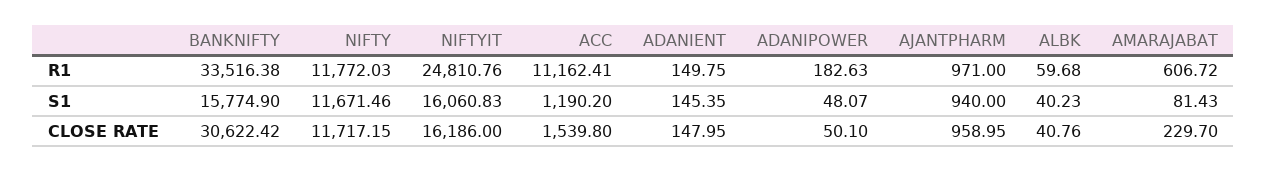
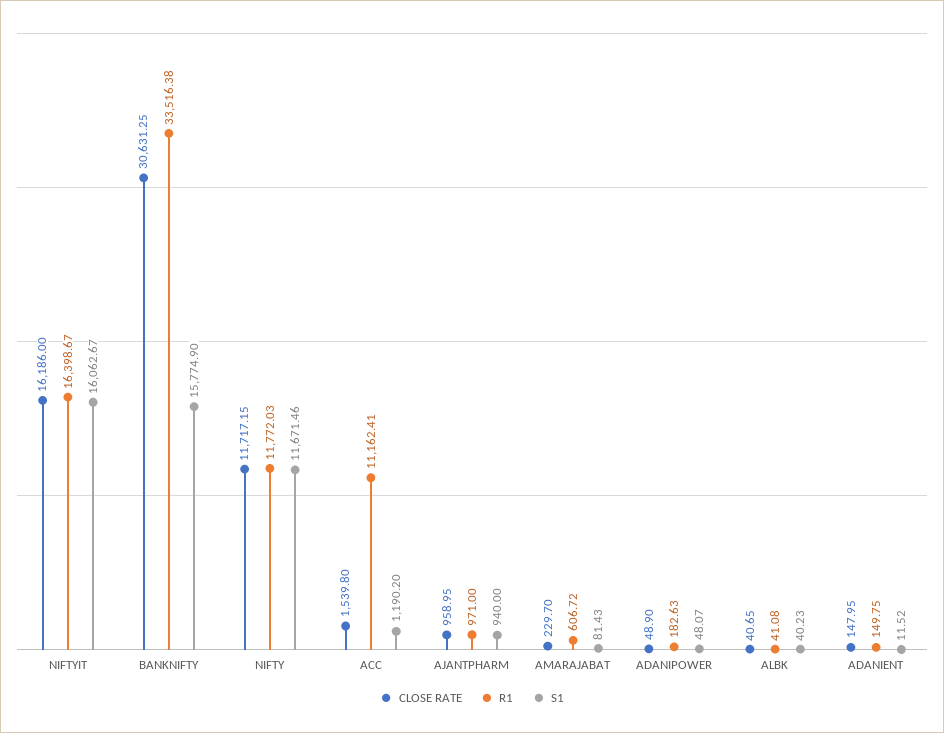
R1, NIFTYIT: 24810.76 -> 16398.67
R1, ALBK: 59.68 -> 41.08
S1, NIFTYIT: 16060.83 -> 16062.67
S1, ADANIENT: 145.35 -> 11.52
CLOSE RATE, BANKNIFTY: 30622.42 -> 30631.25
CLOSE RATE, ADANIPOWER: 50.1 -> 48.9
CLOSE RATE, ALBK: 40.76 -> 40.65

